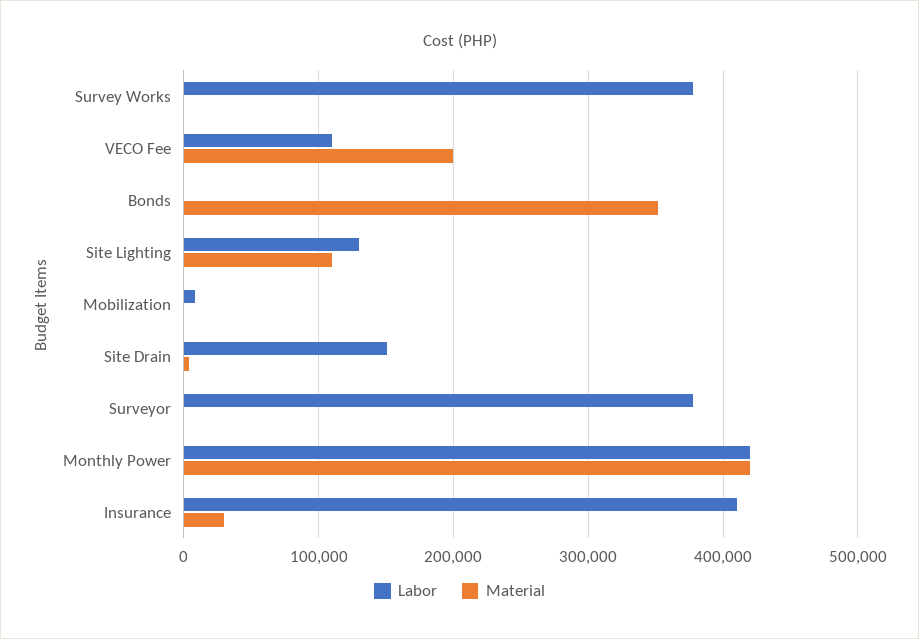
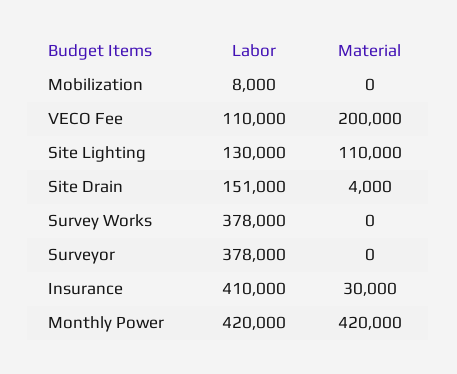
Labor, Bonds: 0 -> none
Material, Bonds: 350000 -> none

